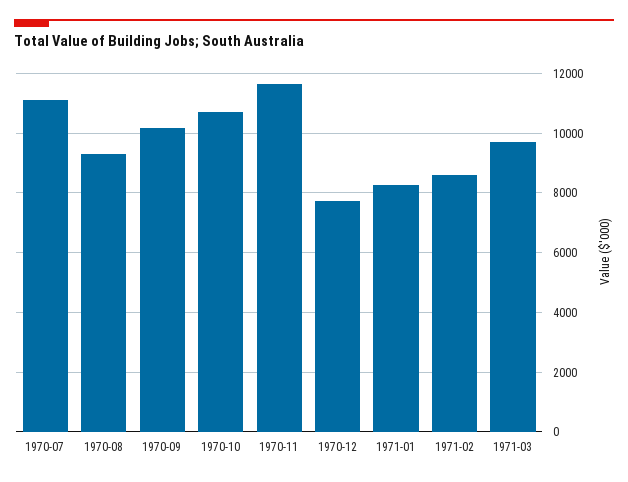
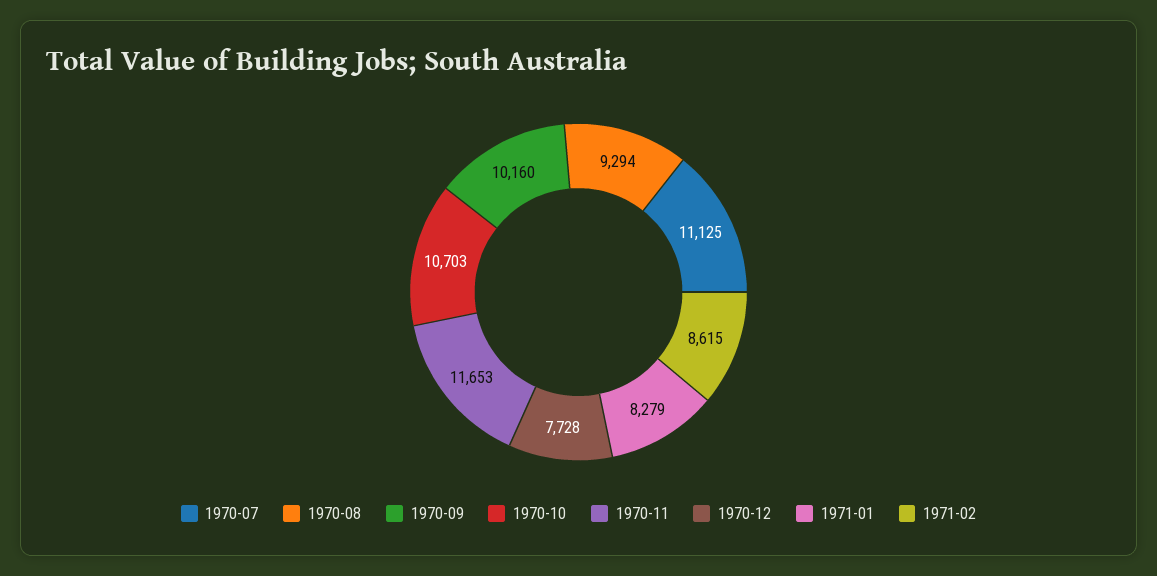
1971-03: 9750 -> none

